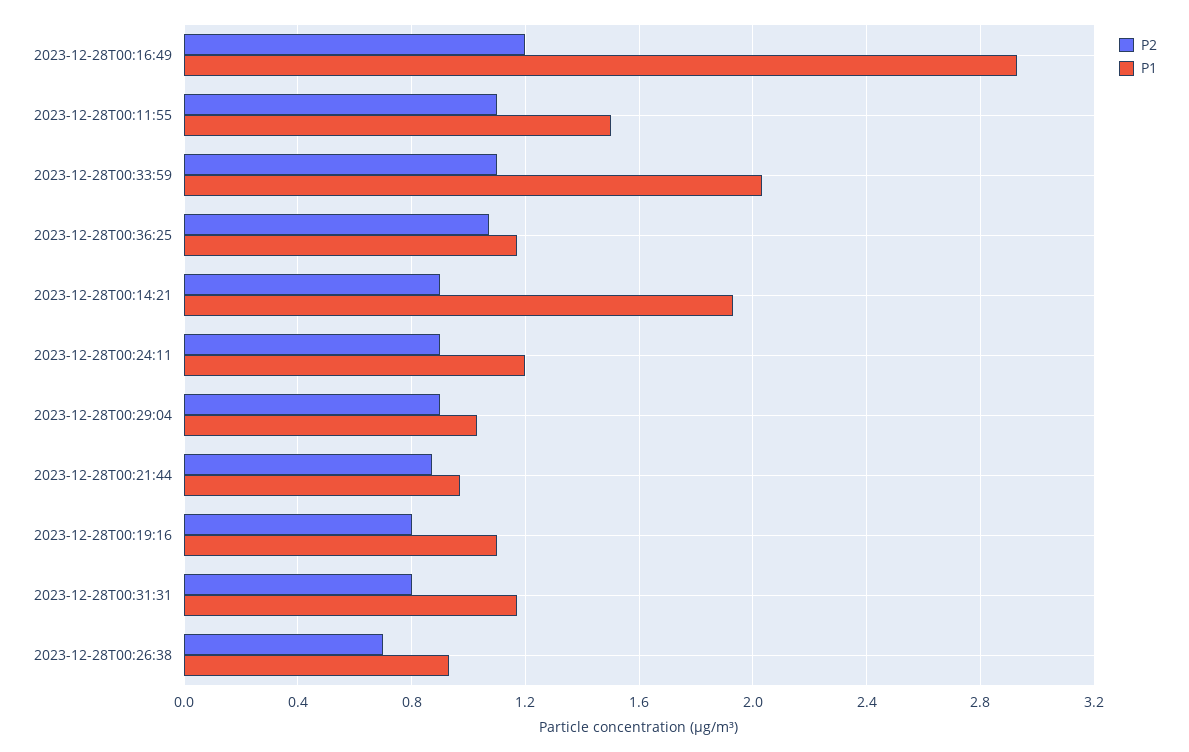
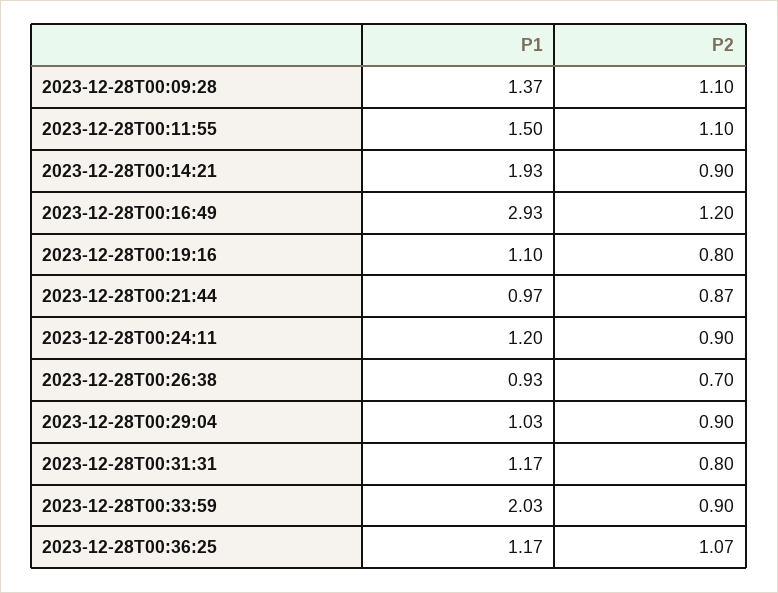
P2, 2023-12-28T00:33:59: 1.1 -> 0.9
P1, 2023-12-28T00:09:28: none -> 1.37
P2, 2023-12-28T00:09:28: none -> 1.1

